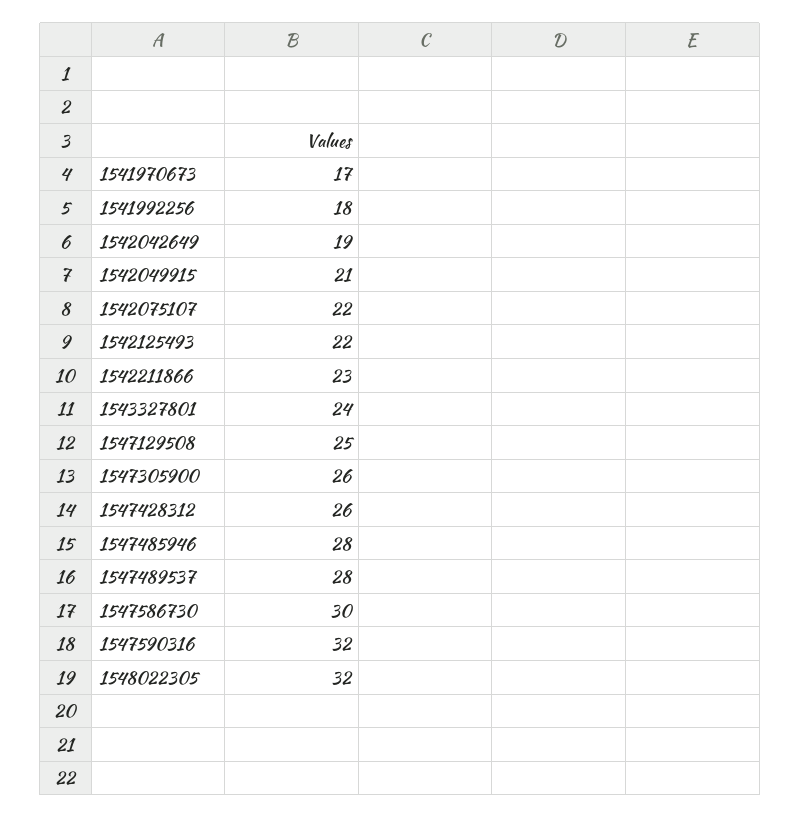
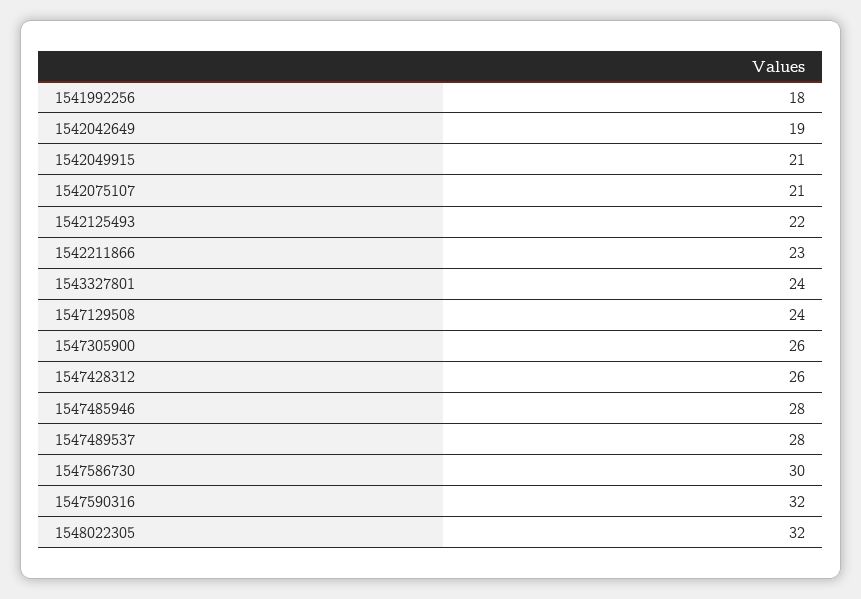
1541970673: 17 -> none
1542075107: 22 -> 21
1547129508: 25 -> 24

